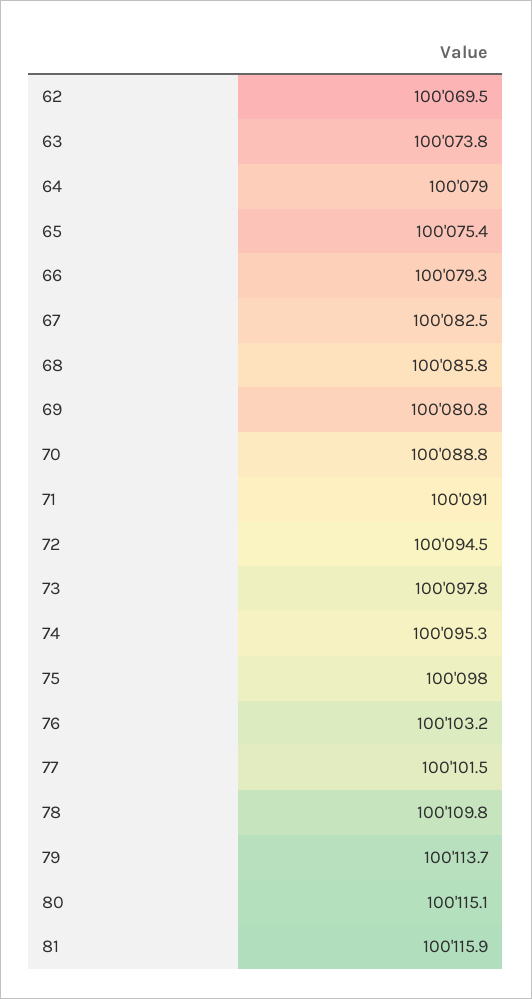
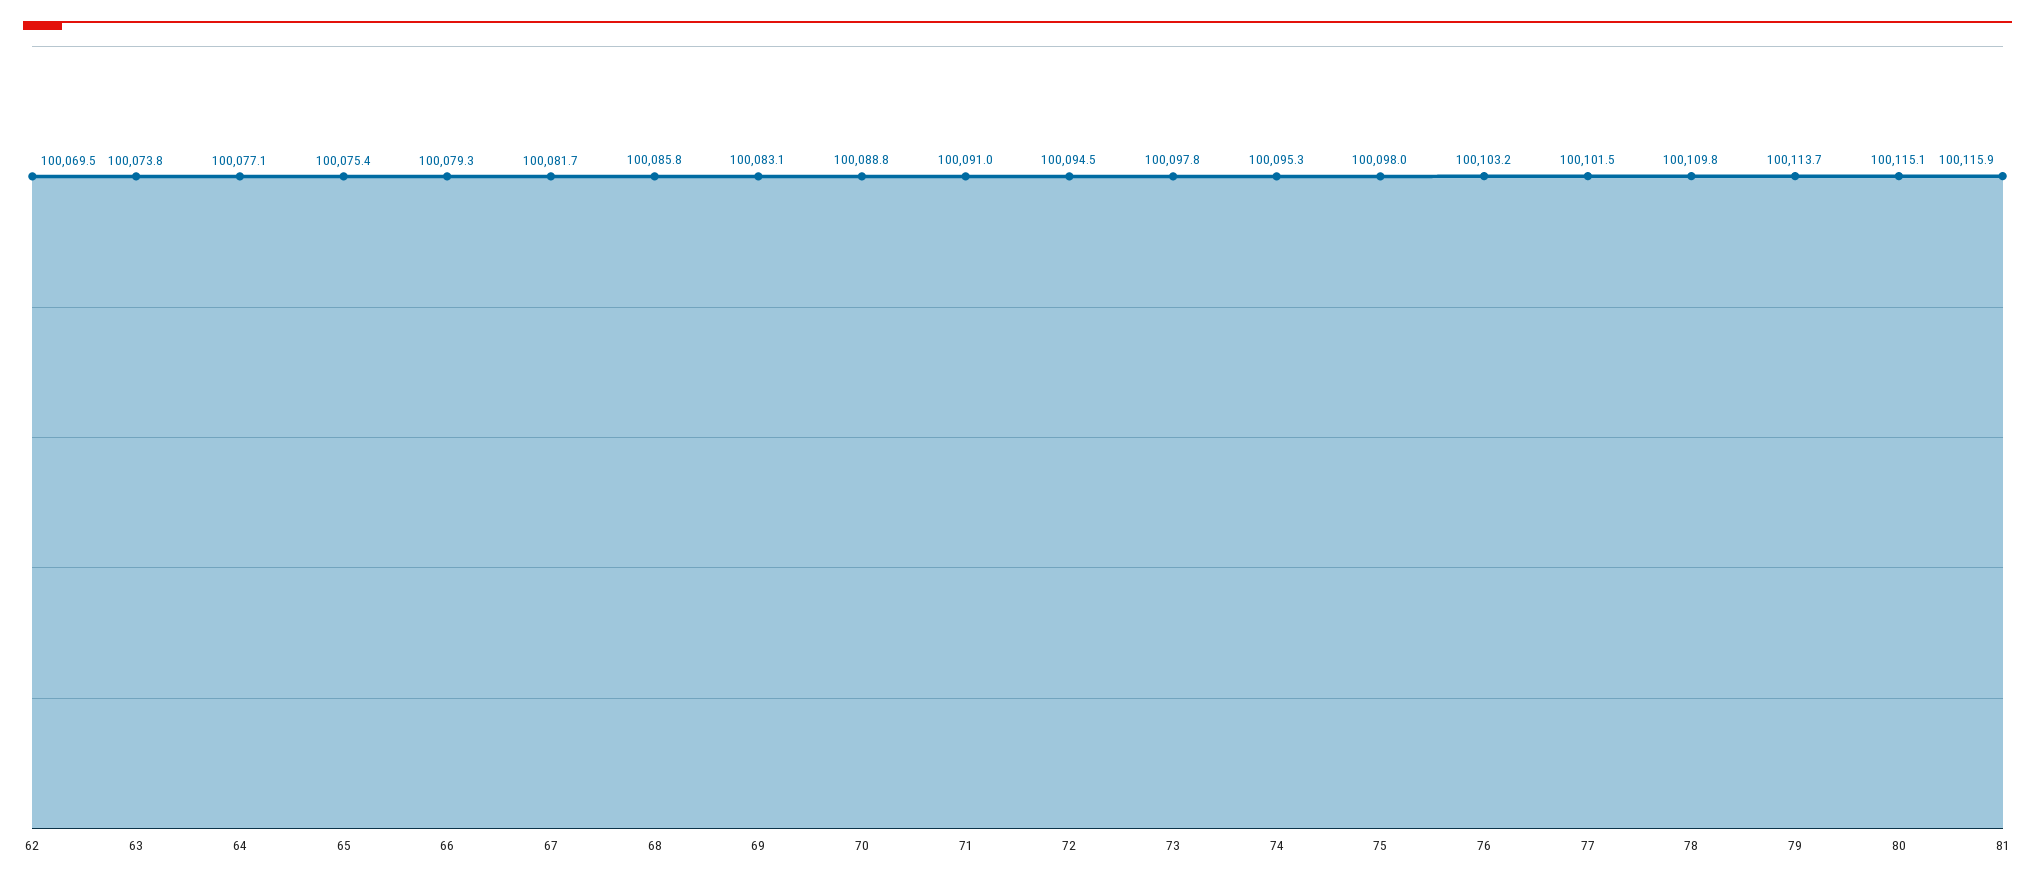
64: 100079 -> 100077.1
67: 100082.5 -> 100081.7
69: 100080.8 -> 100083.1

